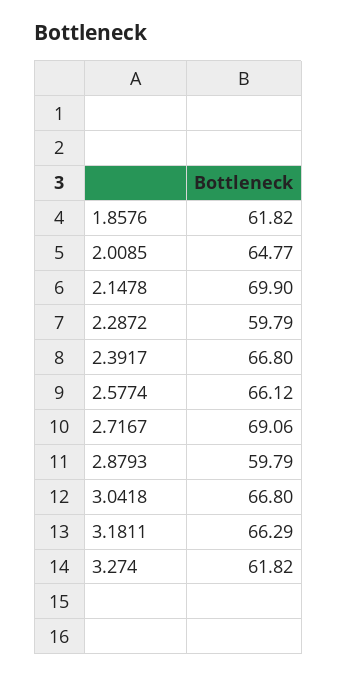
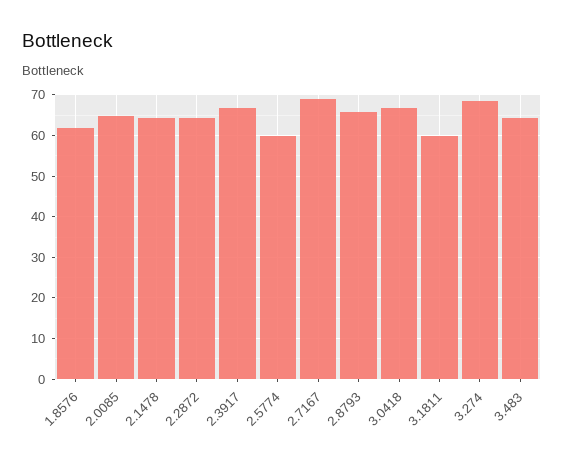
2.1478: 69.9 -> 64
2.2872: 59.79 -> 64
2.5774: 66.12 -> 60
2.8793: 59.79 -> 66
3.1811: 66.29 -> 60
3.274: 61.82 -> 68
3.483: none -> 64

